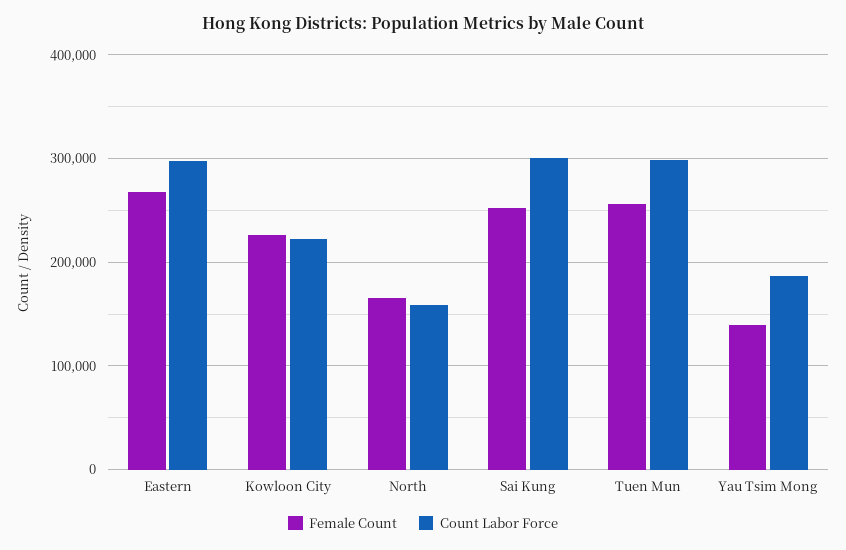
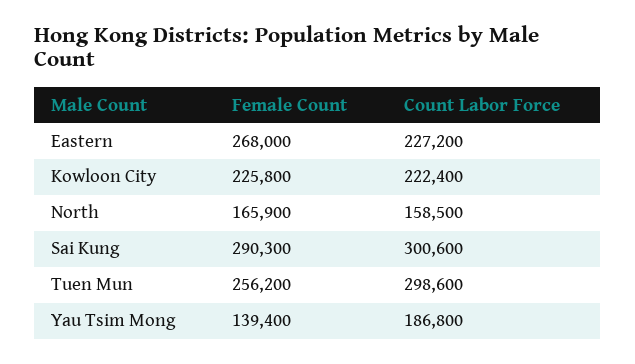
Count Labor Force, Eastern: 300000 -> 227200
Female Count, Sai Kung: 250000 -> 290300

